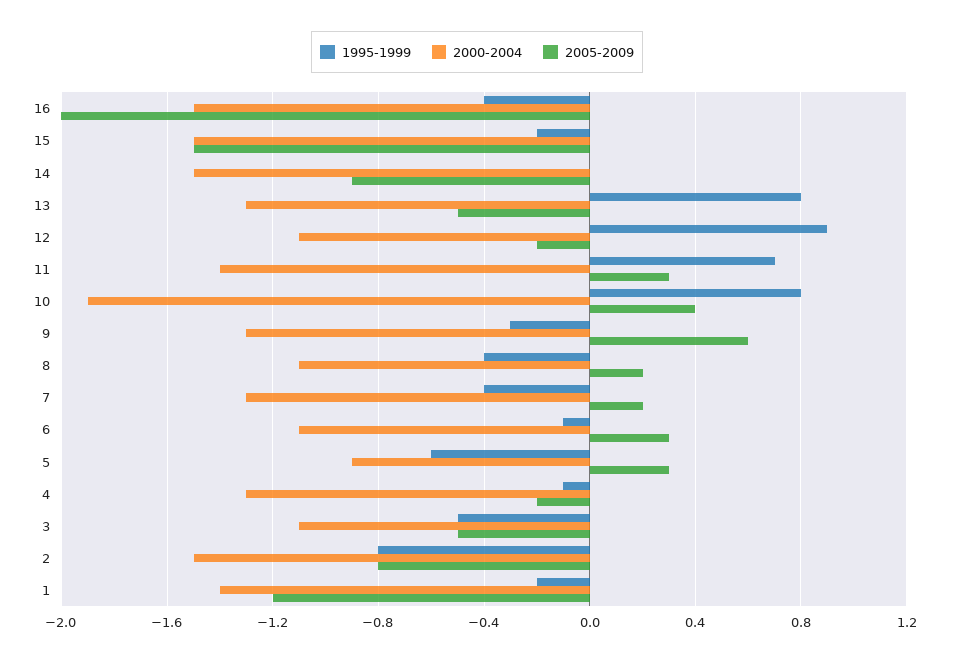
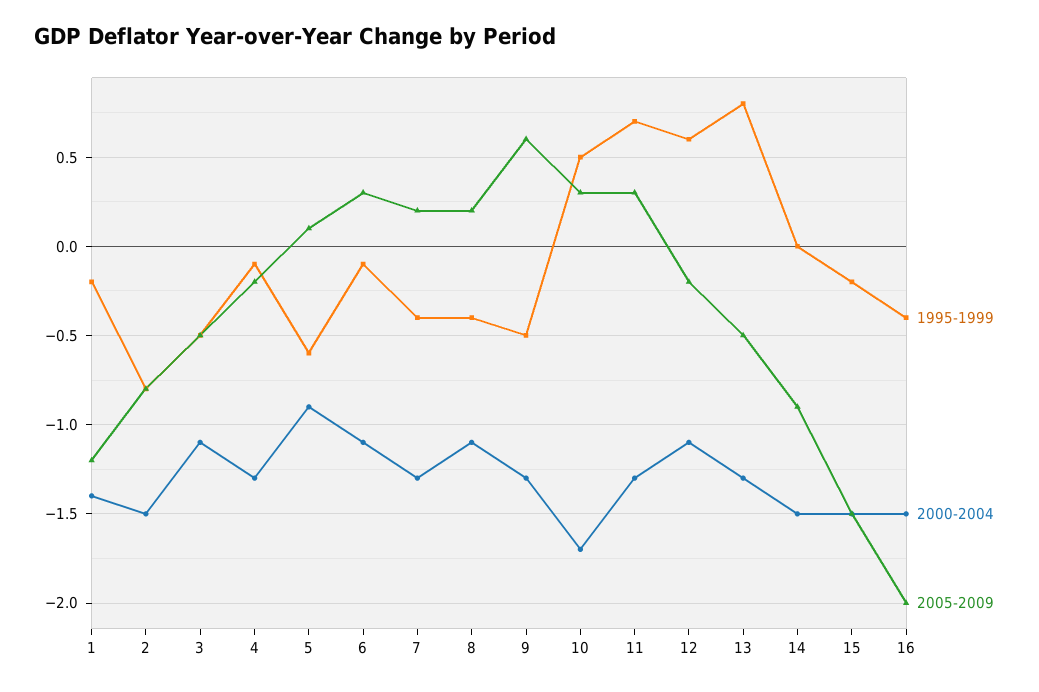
1995-1999, 12: 0.9 -> 0.6
2000-2004, 11: -1.4 -> -1.3
1995-1999, 10: 0.8 -> 0.5
2000-2004, 10: -1.9 -> -1.7
2005-2009, 10: 0.4 -> 0.3
1995-1999, 9: -0.3 -> -0.5
2005-2009, 5: 0.3 -> 0.1

